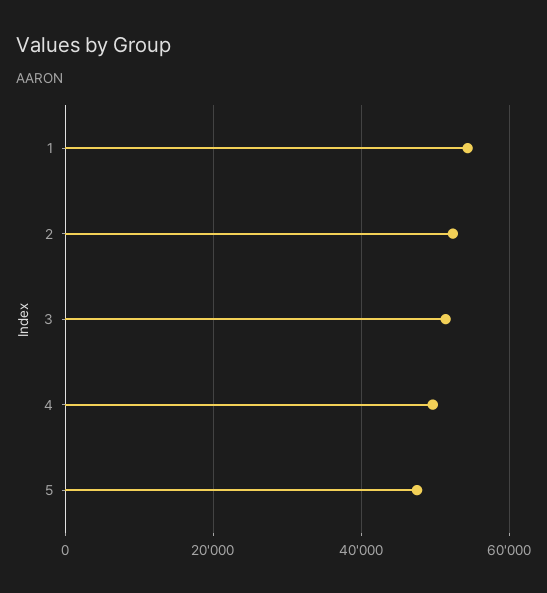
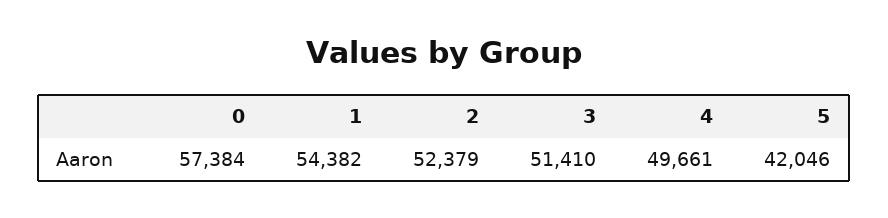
5: 48000 -> 42046
0: none -> 57384

